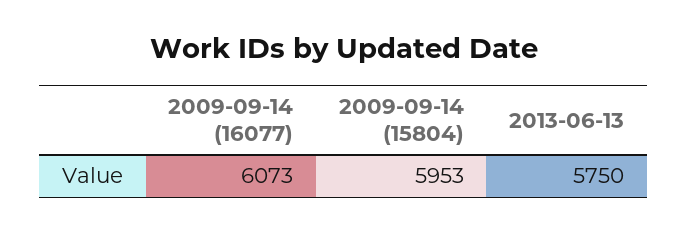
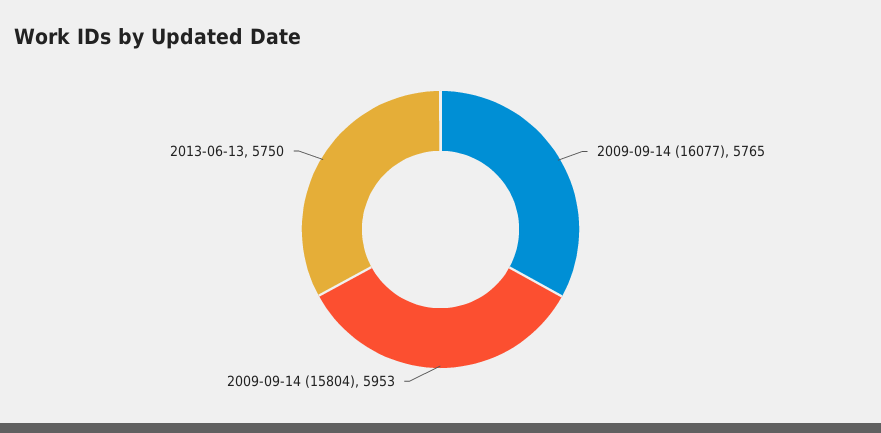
2009-09-14 (16077): 6073 -> 5765

